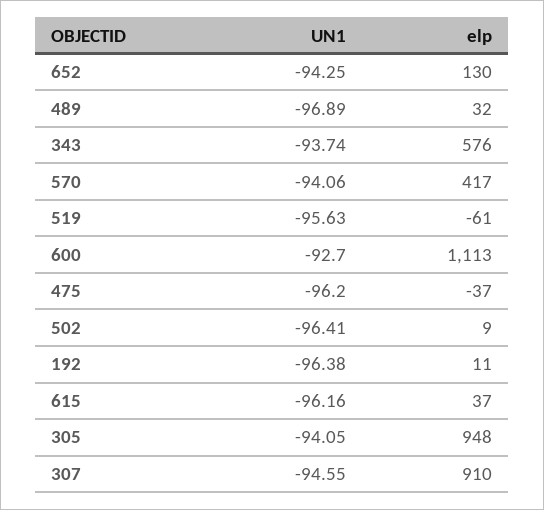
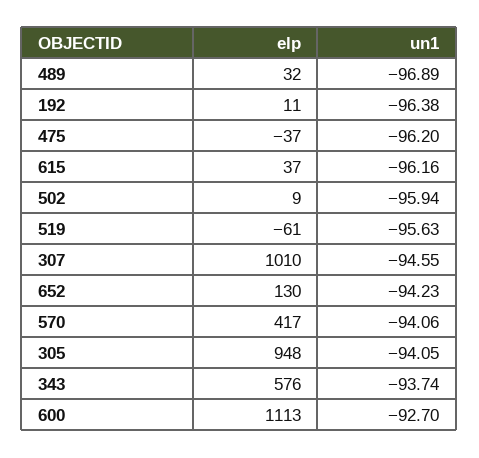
UN1, 652: -94.25 -> -94.23
UN1, 502: -96.41 -> -95.94
elp, 307: 910 -> 1010

